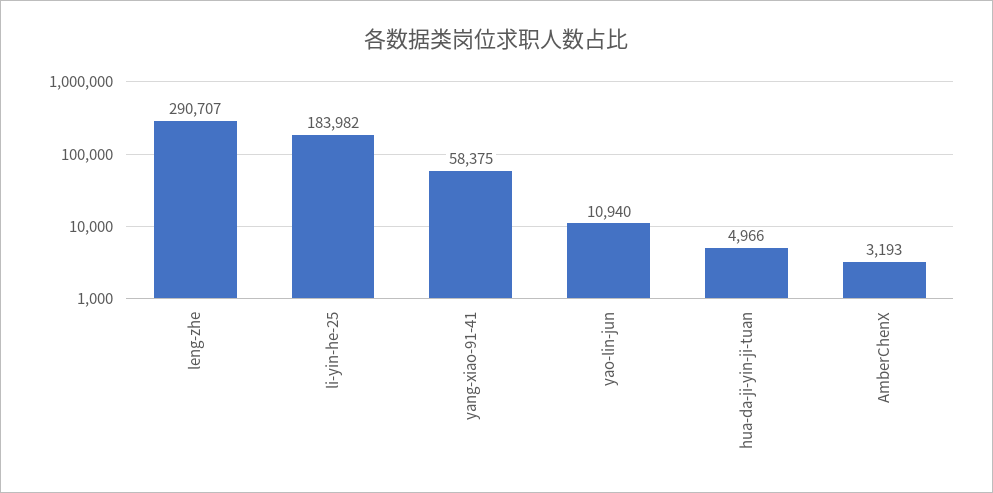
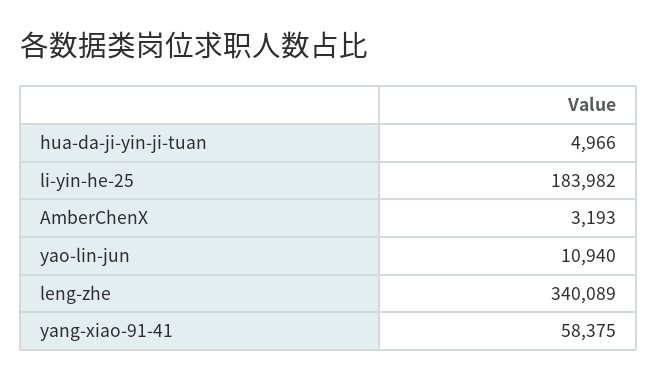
leng-zhe: 290707 -> 340089

